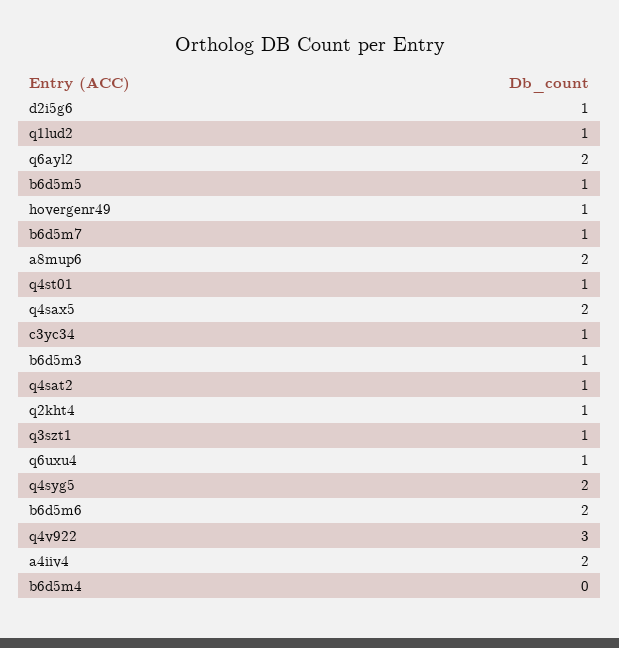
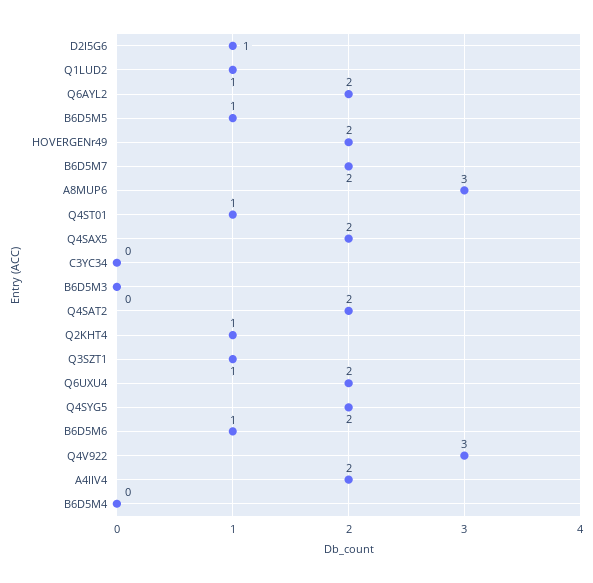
hovergenr49: 1 -> 2
b6d5m7: 1 -> 2
a8mup6: 2 -> 3
c3yc34: 1 -> 0
b6d5m3: 1 -> 0
q4sat2: 1 -> 2
q6uxu4: 1 -> 2
b6d5m6: 2 -> 1

